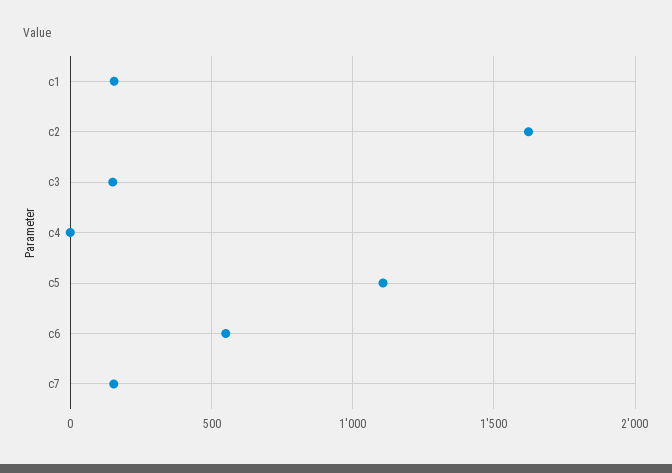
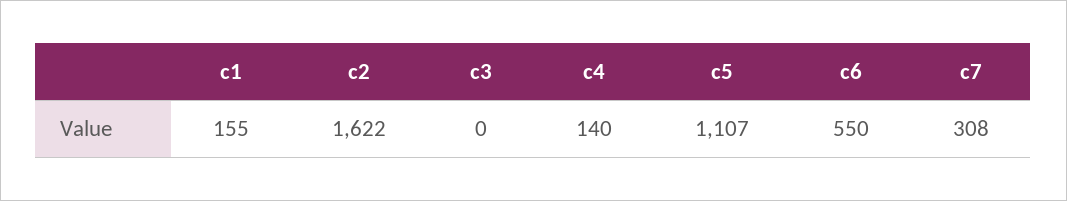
c3: 150 -> 0
c4: 0 -> 140
c7: 150 -> 308

